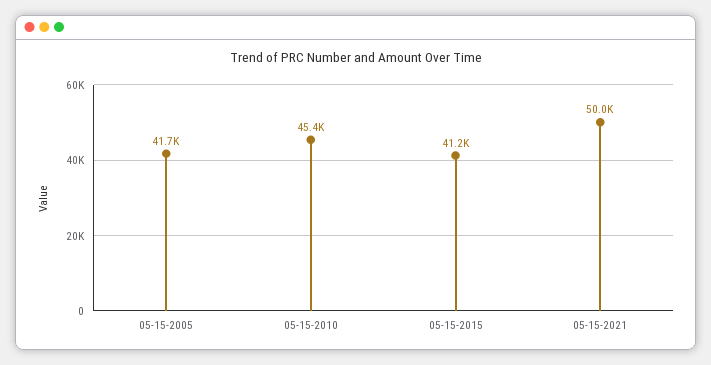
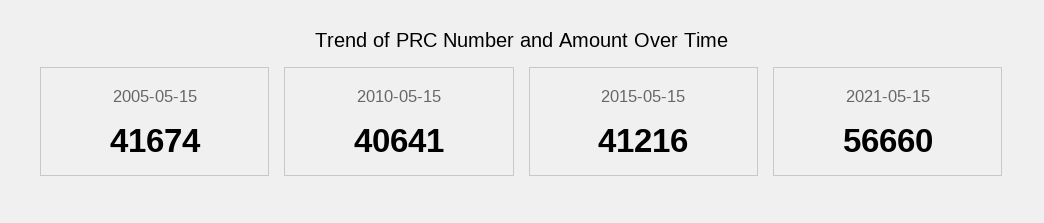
05-15-2010: 45400 -> 40641
05-15-2021: 50000 -> 56660

